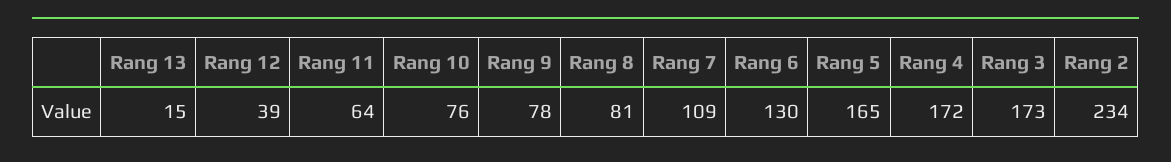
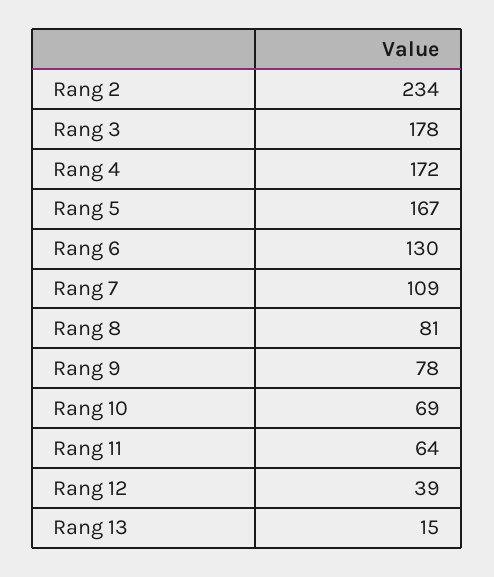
Rang 10: 76 -> 69
Rang 5: 165 -> 167
Rang 3: 173 -> 178

